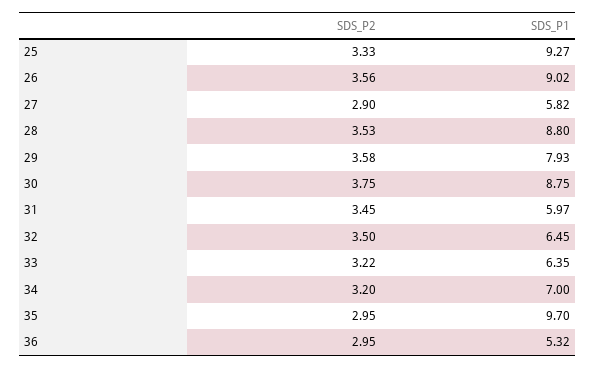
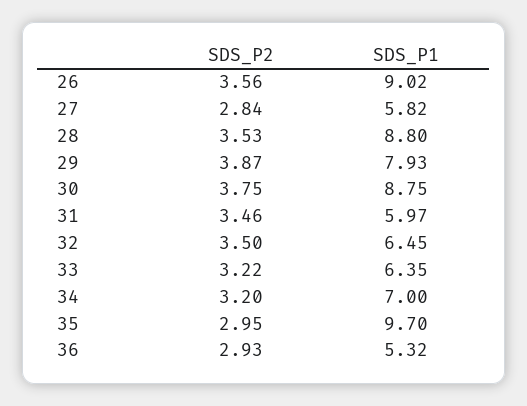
SDS_P2, 25: 3.33 -> none
SDS_P1, 25: 9.27 -> none
SDS_P2, 27: 2.9 -> 2.84
SDS_P2, 29: 3.58 -> 3.87
SDS_P2, 31: 3.45 -> 3.46
SDS_P2, 36: 2.95 -> 2.93

